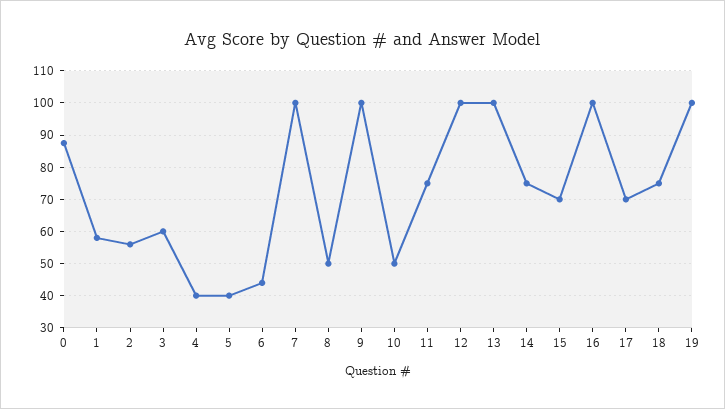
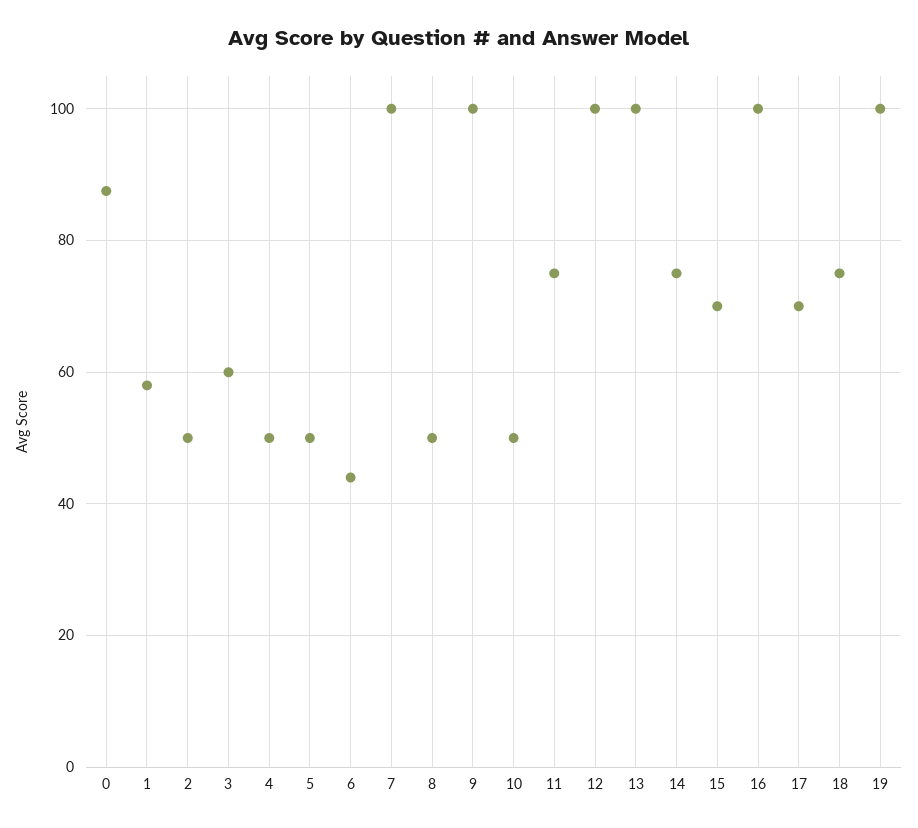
2: 56 -> 50
4: 40 -> 50
5: 40 -> 50

